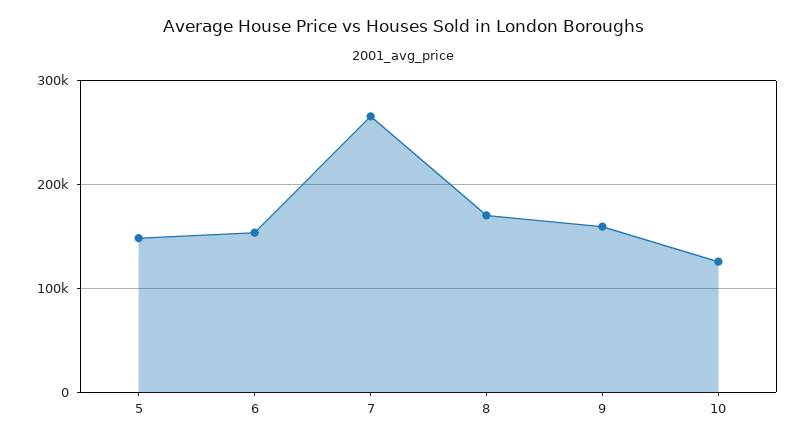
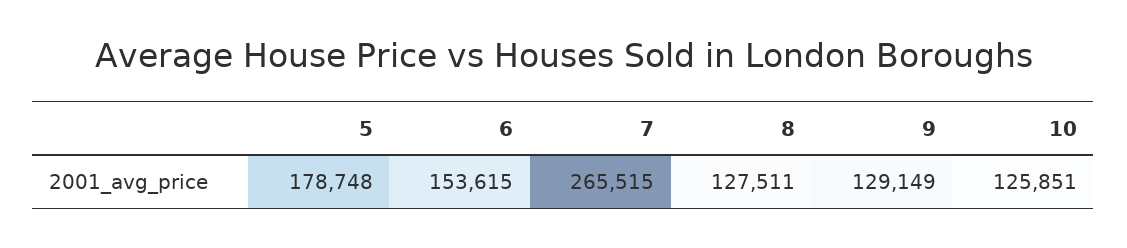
5: 150000 -> 178748
8: 170000 -> 127511
9: 160000 -> 129149

